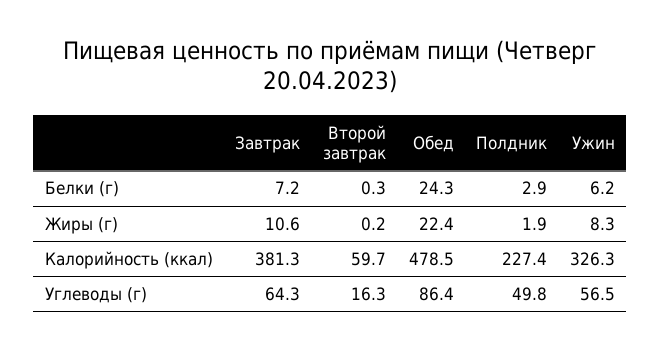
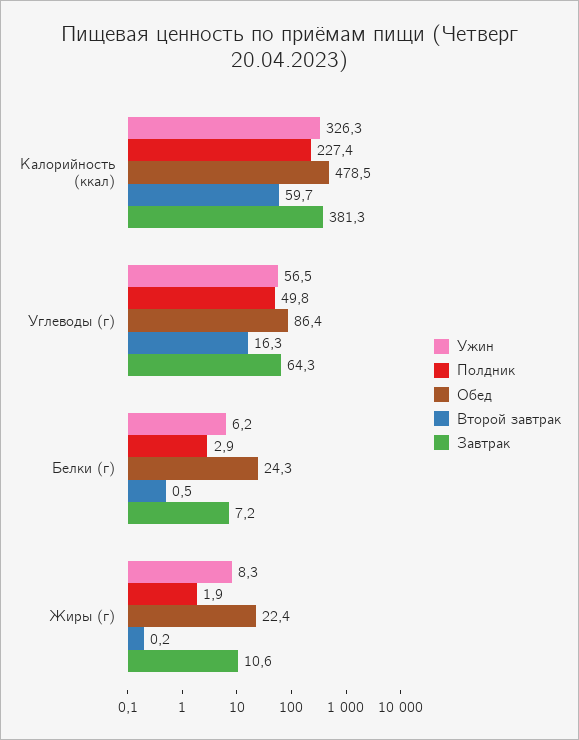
Второй завтрак, Белки (г): 0.3 -> 0.5

